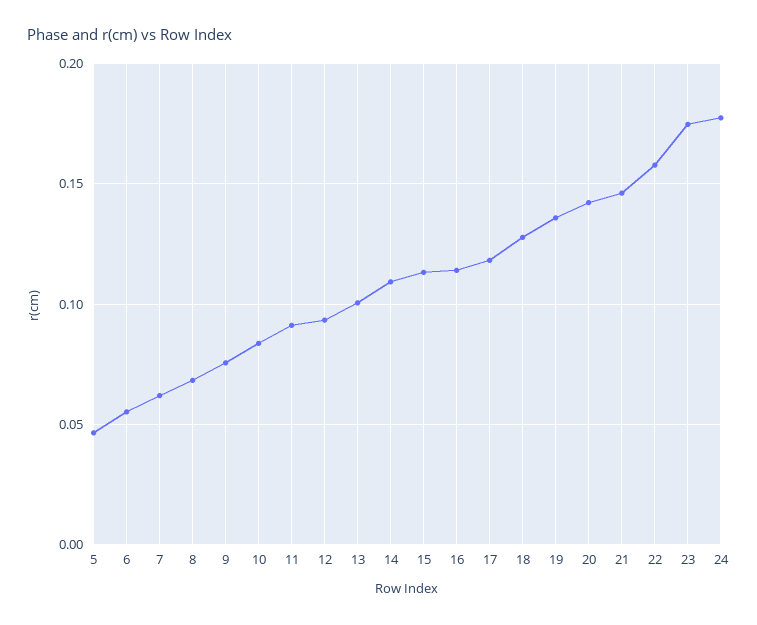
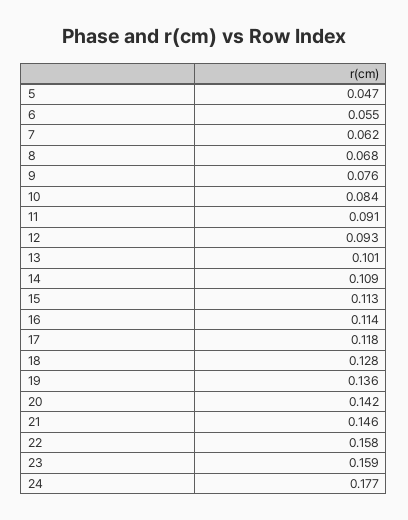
23: 0.175 -> 0.159

